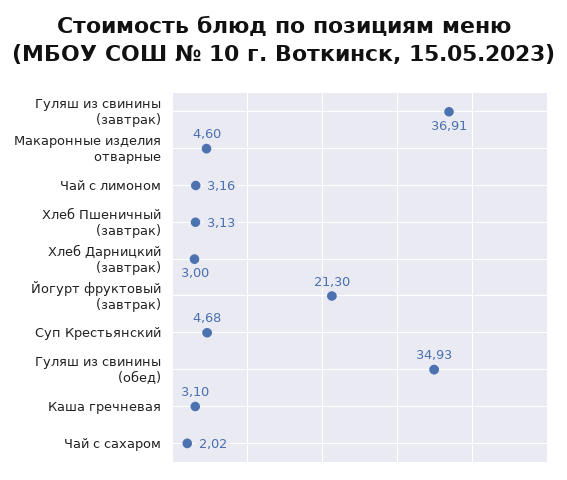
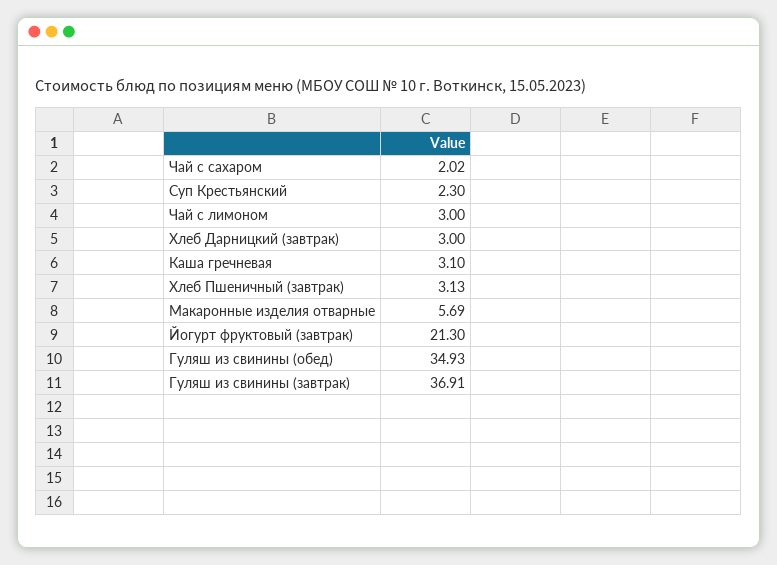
Макаронные изделия отварные: 4.6 -> 5.69
Чай с лимоном: 3.16 -> 3
Суп Крестьянский: 4.68 -> 2.3

